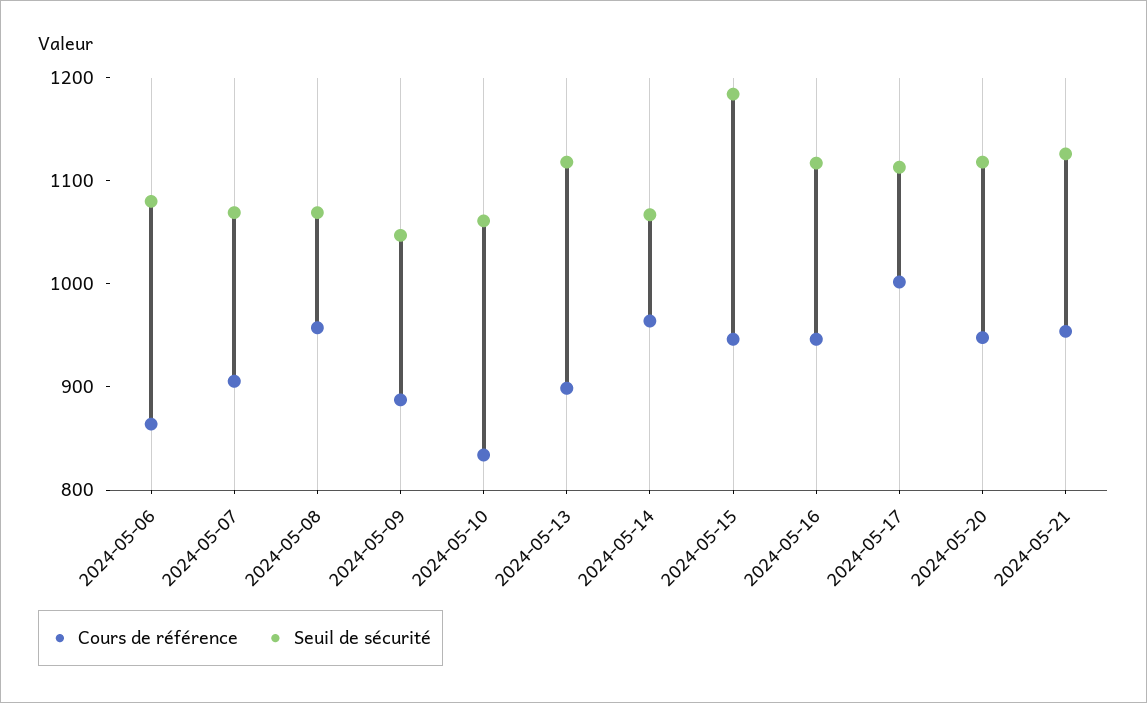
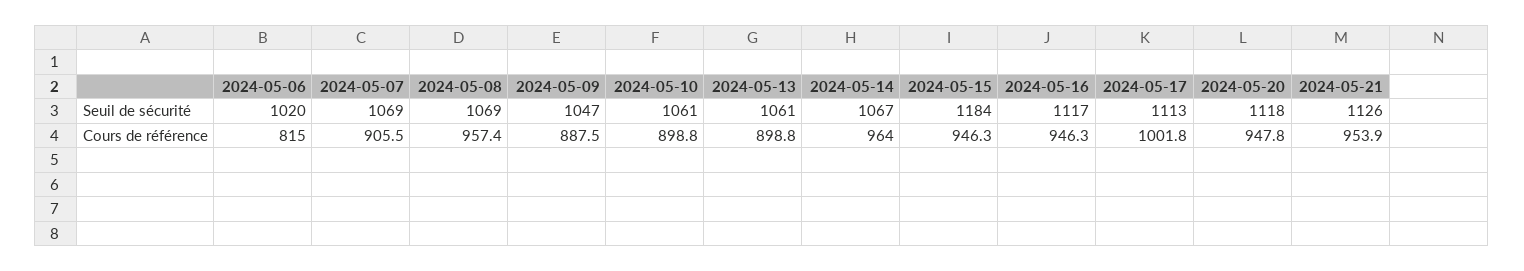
Cours de référence, 2024-05-06: 860 -> 815
Seuil de sécurité, 2024-05-06: 1080 -> 1020
Cours de référence, 2024-05-10: 840 -> 898.8
Seuil de sécurité, 2024-05-13: 1120 -> 1061

